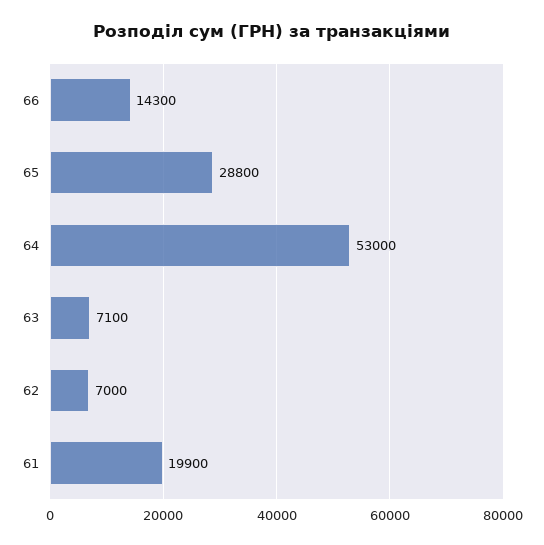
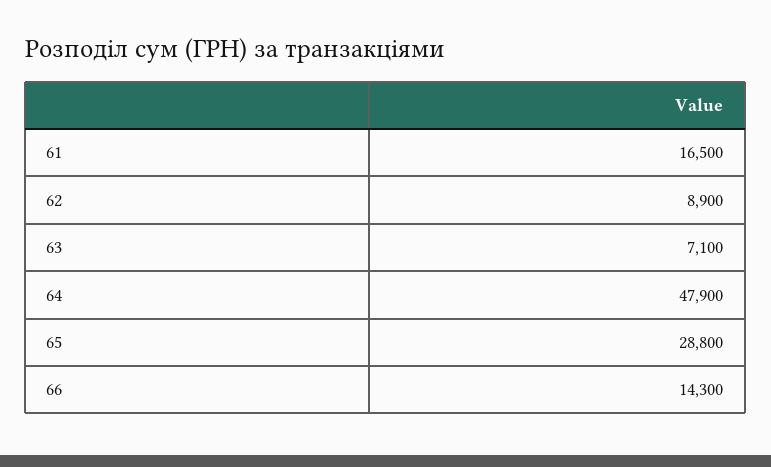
64: 53000 -> 47900
62: 7000 -> 8900
61: 19900 -> 16500

